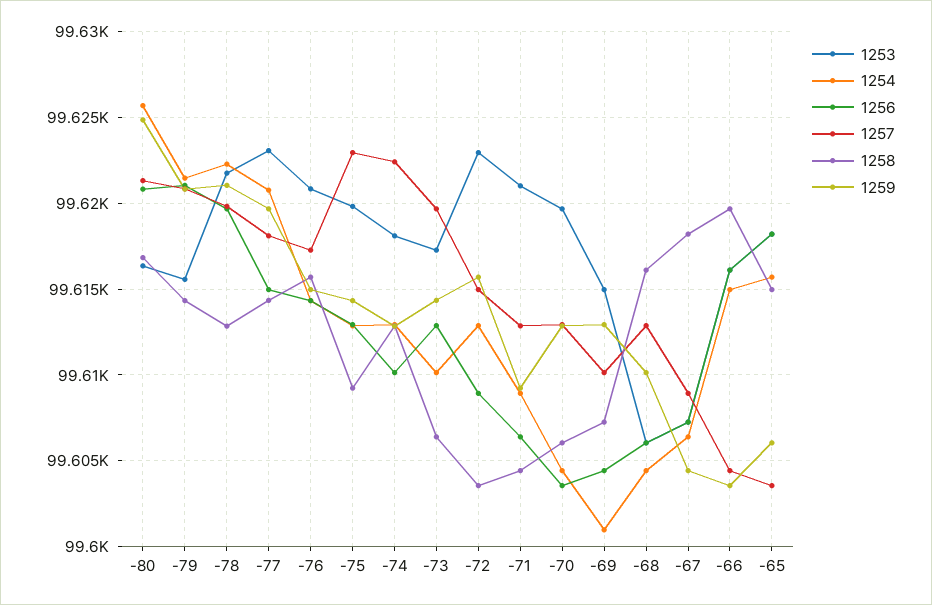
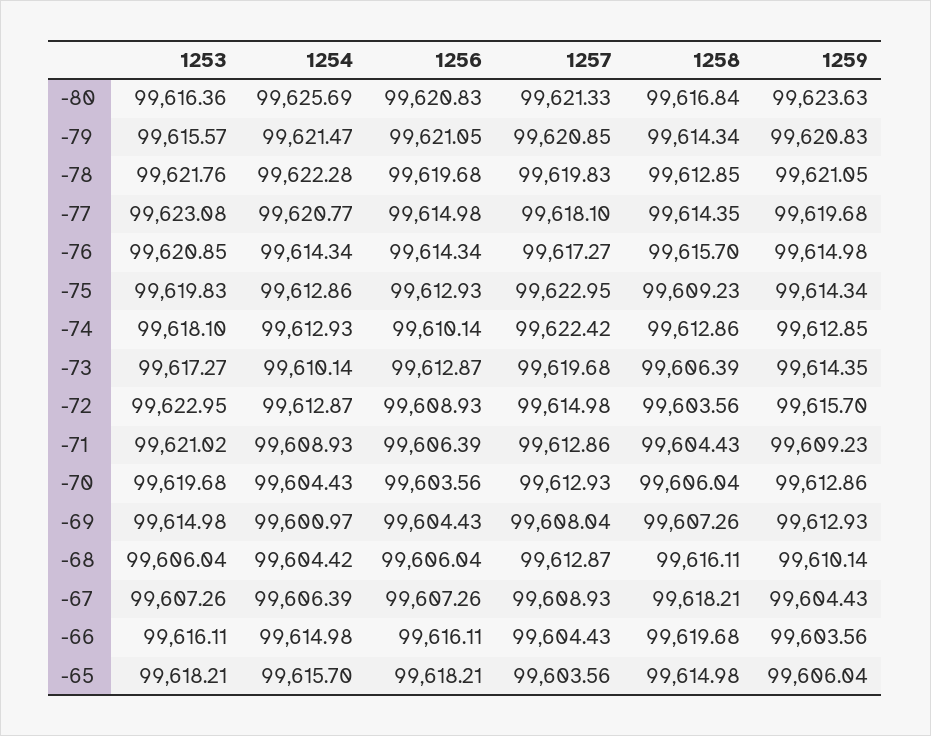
1259, -80: 99625 -> 99623.63
1257, -69: 99610 -> 99608.04

